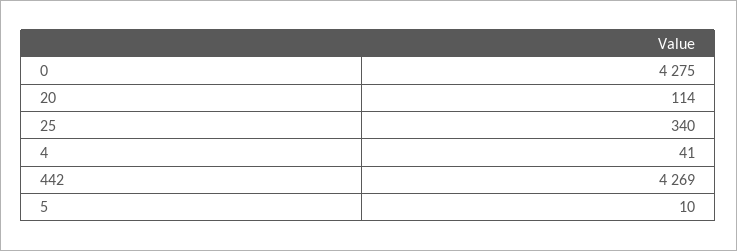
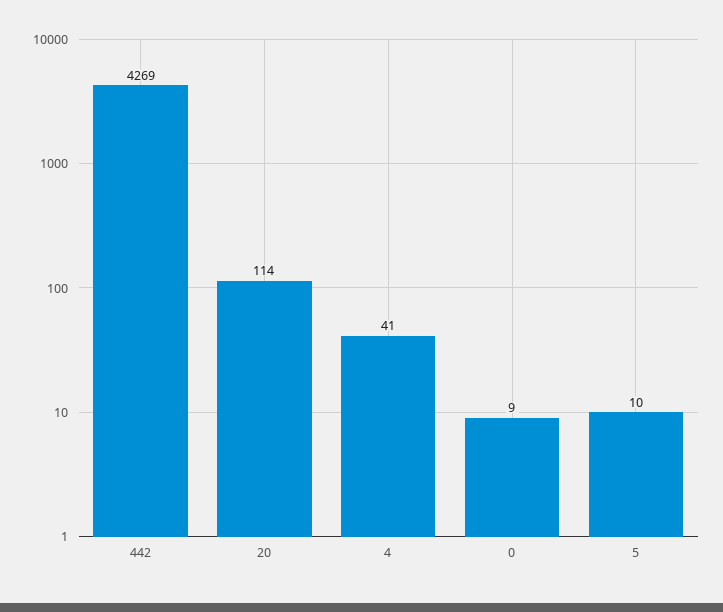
0: 4275 -> 9
25: 340 -> none

